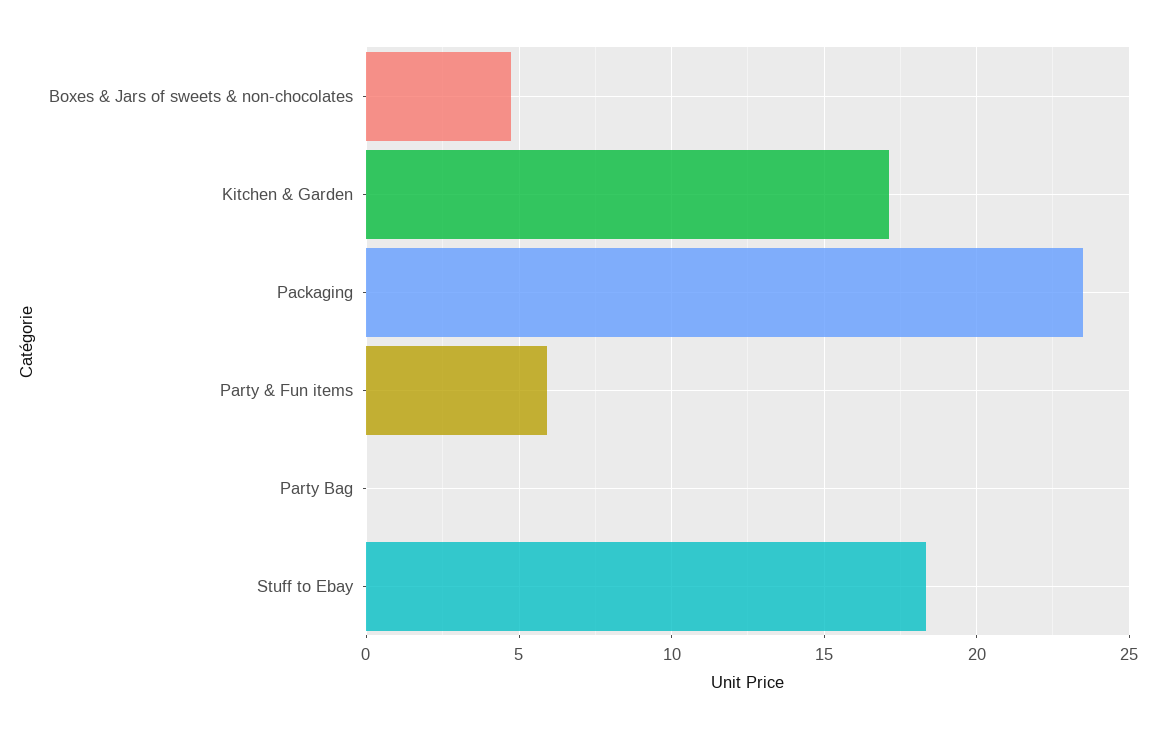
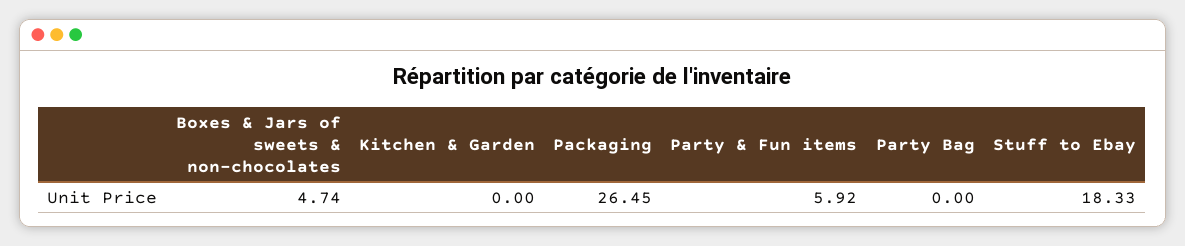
Kitchen & Garden: 17 -> 0
Packaging: 23.5 -> 26.45

